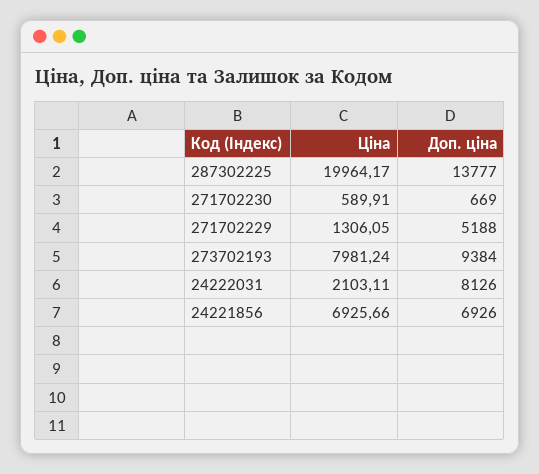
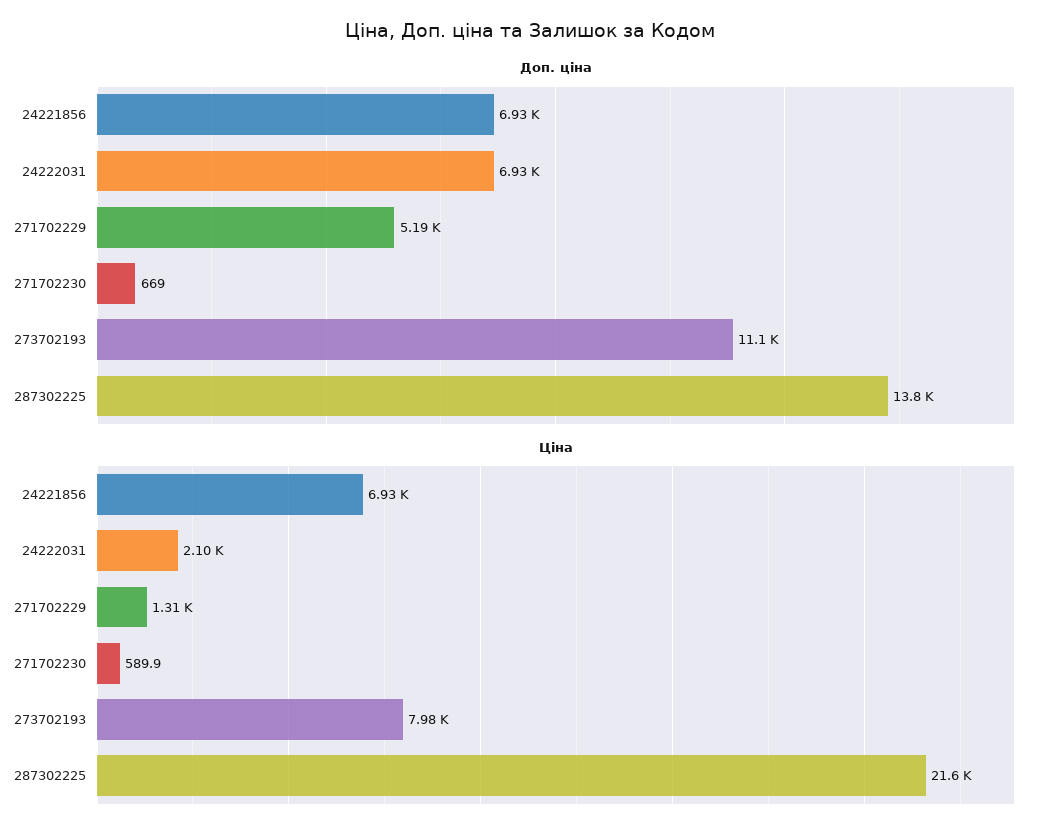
Ціна, 287302225: 19964.17 -> 21600
Доп. ціна, 273702193: 9384 -> 11100
Доп. ціна, 24222031: 8126 -> 6930

